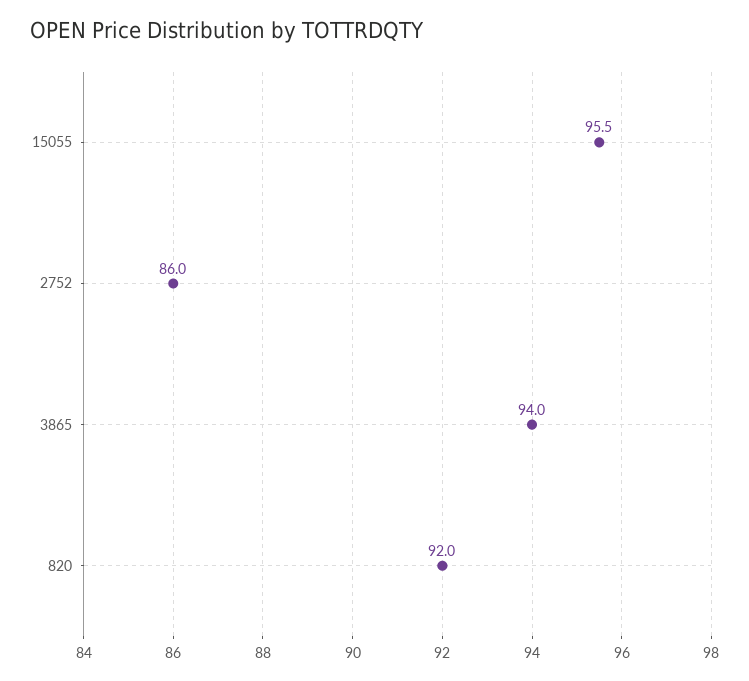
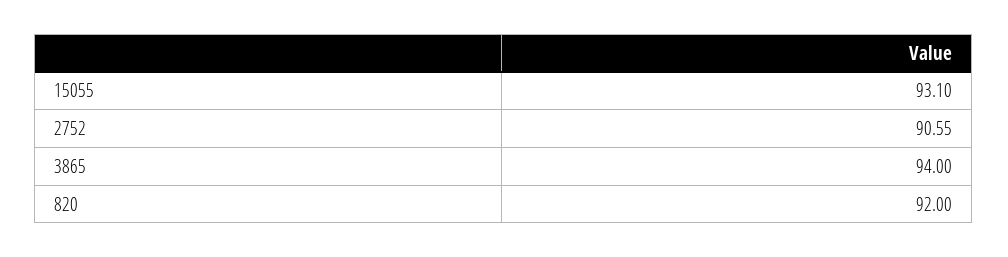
15055: 95.5 -> 93.1
2752: 86 -> 90.55

